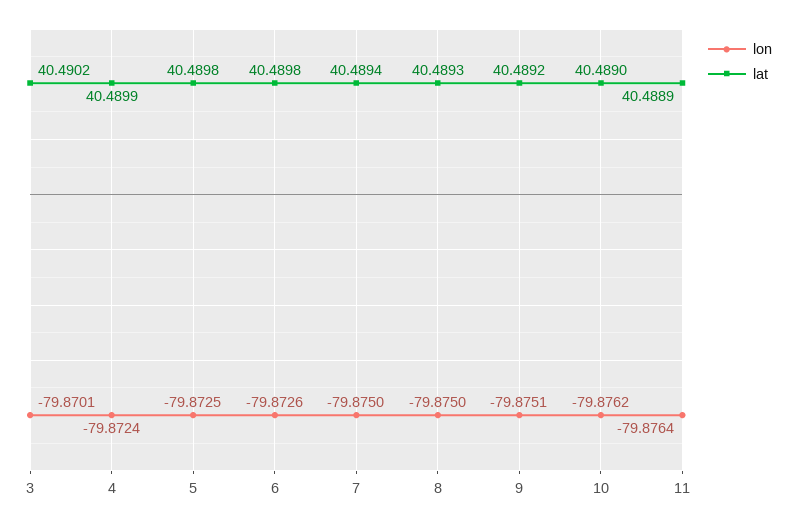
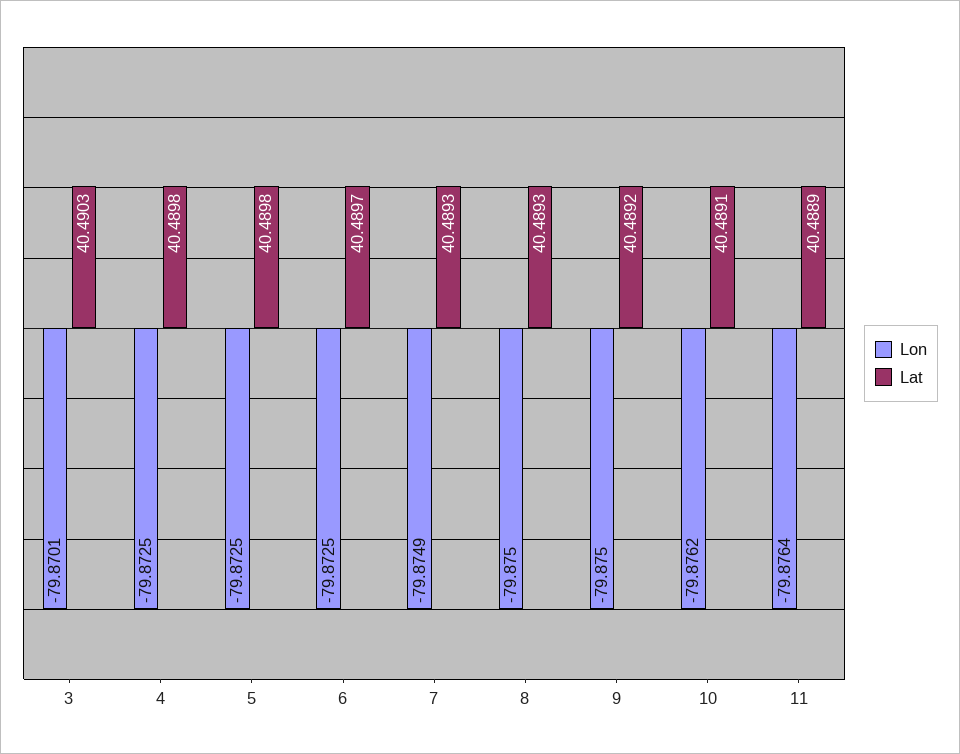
lat, 3: 40.4902 -> 40.4903
lon, 4: -79.8724 -> -79.8725
lat, 4: 40.4899 -> 40.4898
lon, 6: -79.8726 -> -79.8725
lat, 6: 40.4898 -> 40.4897
lon, 7: -79.875 -> -79.8749
lat, 7: 40.4894 -> 40.4893
lon, 9: -79.8751 -> -79.875
lat, 10: 40.489 -> 40.4891

